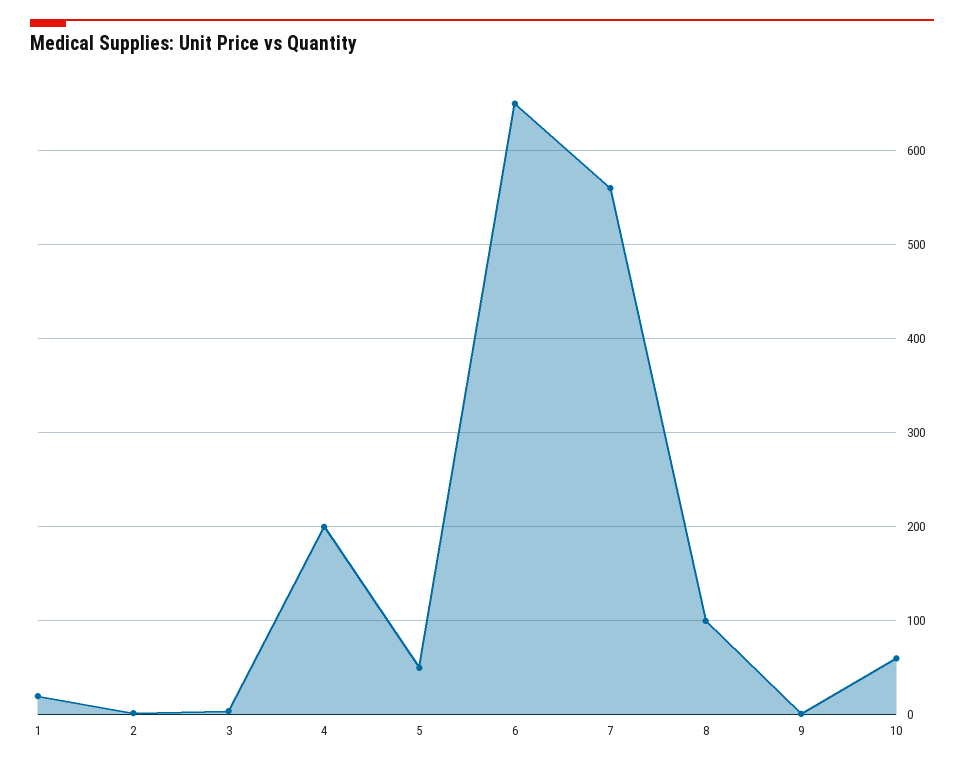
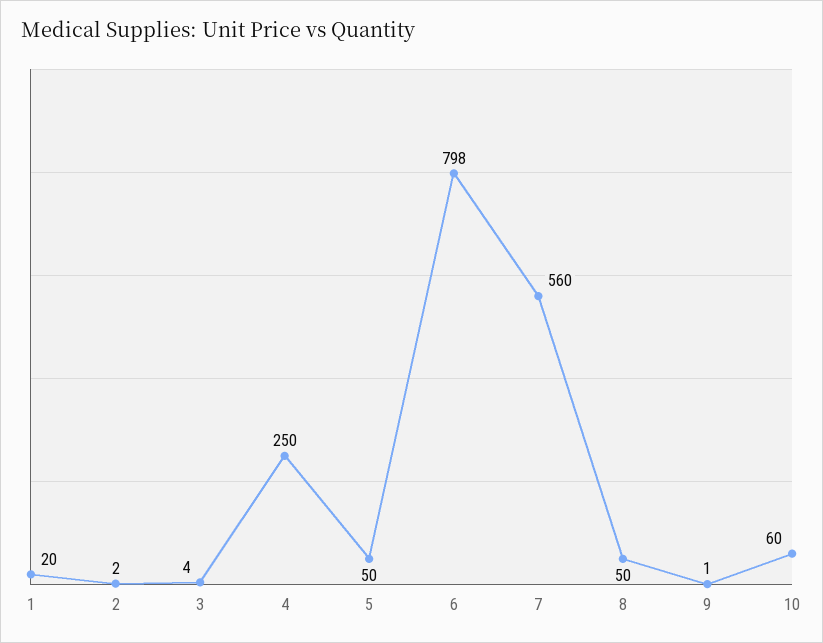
4: 200 -> 250
6: 650 -> 798
8: 100 -> 50

